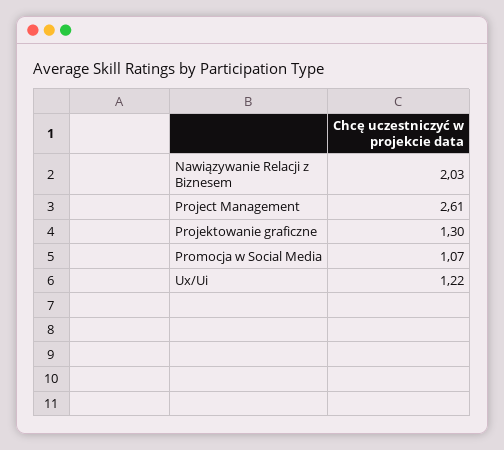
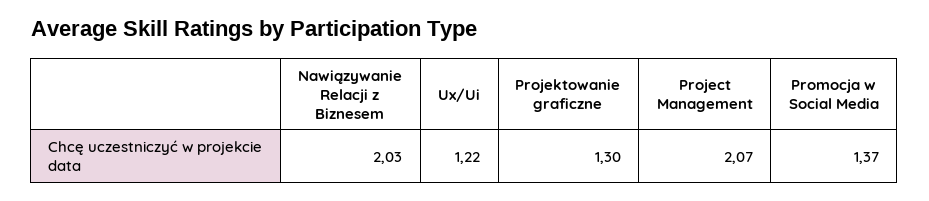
Project Management: 2.61 -> 2.07
Promocja w Social Media: 1.07 -> 1.37

